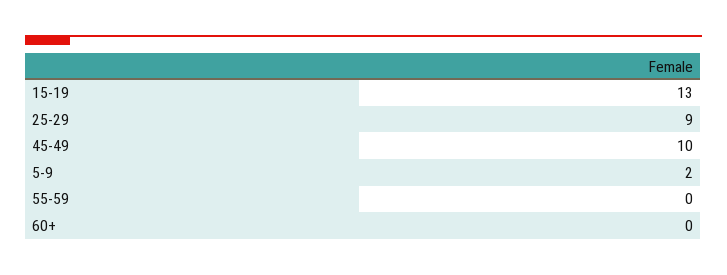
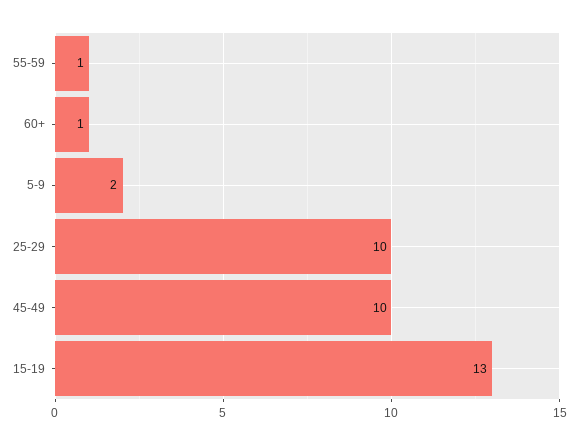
25-29: 9 -> 10
55-59: 0 -> 1
60+: 0 -> 1

